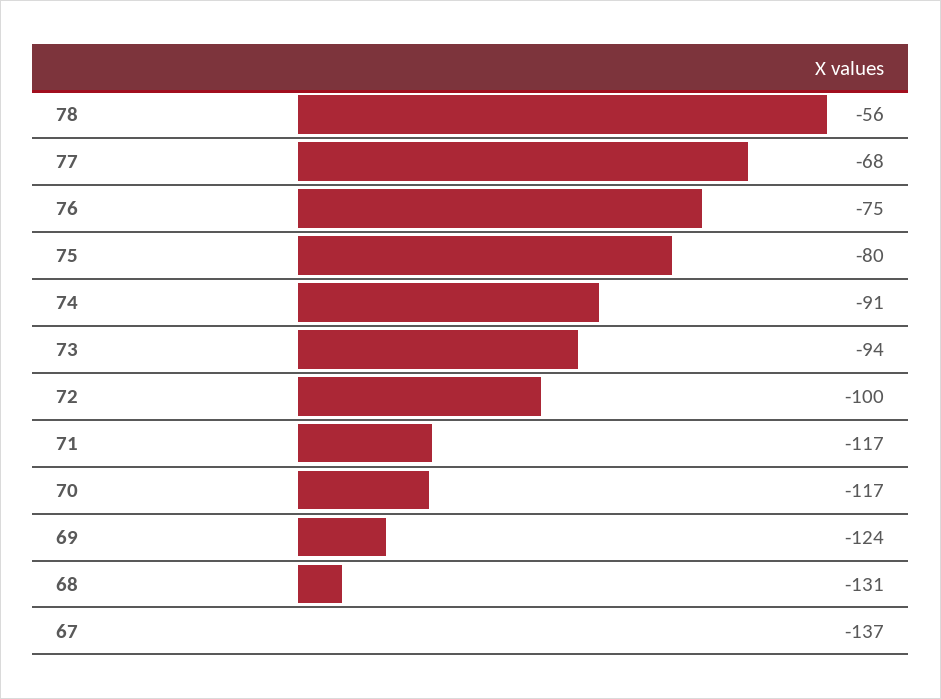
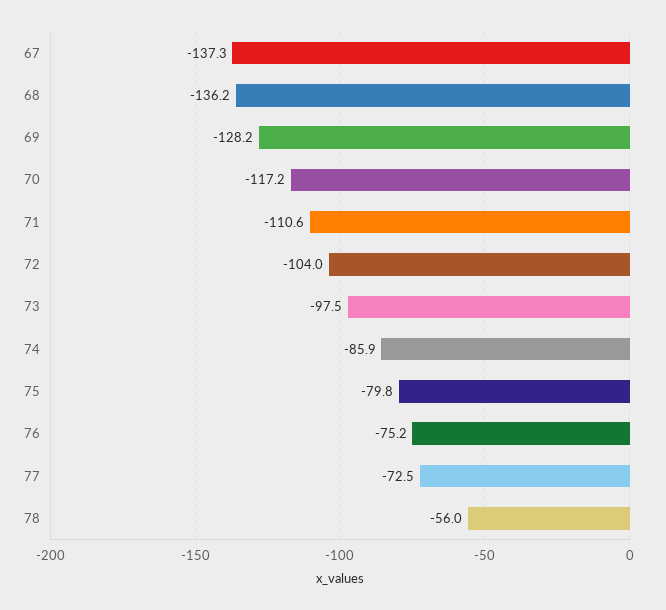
77: -68 -> -72.5
74: -91 -> -85.9
73: -94 -> -97.5
72: -100 -> -104
71: -117 -> -110.6
69: -124 -> -128.2
68: -131 -> -136.2

